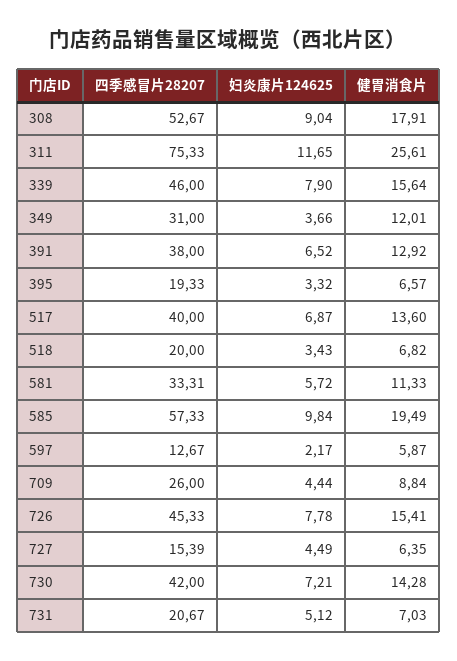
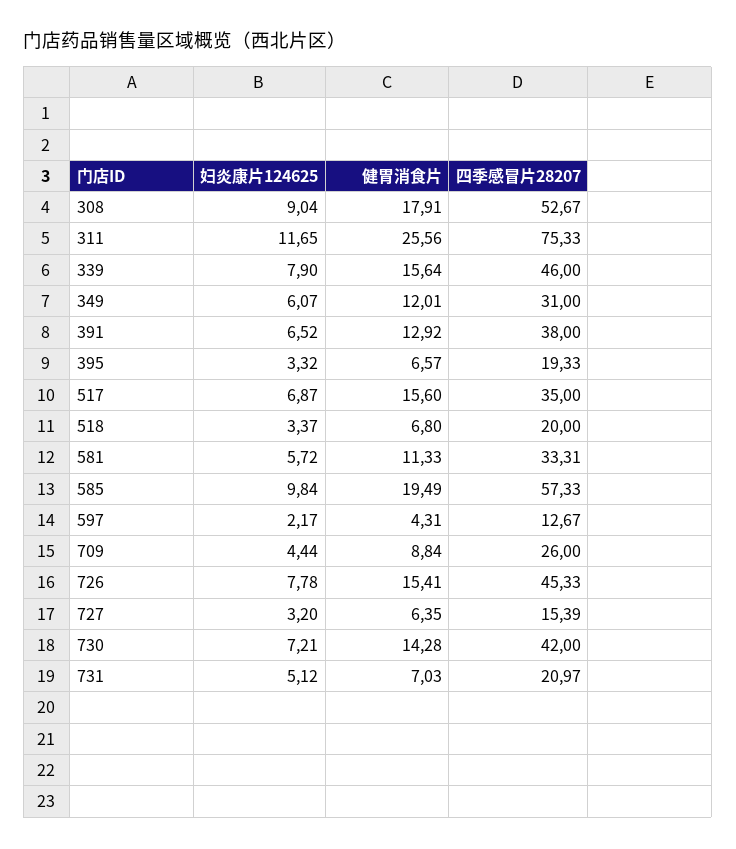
健胃消食片, 311: 25.61 -> 25.56
妇炎康片124625, 349: 3.66 -> 6.07
四季感冒片28207, 517: 40 -> 35
健胃消食片, 517: 13.6 -> 15.6
妇炎康片124625, 518: 3.43 -> 3.37
健胃消食片, 518: 6.82 -> 6.8
健胃消食片, 597: 5.87 -> 4.31
妇炎康片124625, 727: 4.49 -> 3.2
四季感冒片28207, 731: 20.67 -> 20.97

